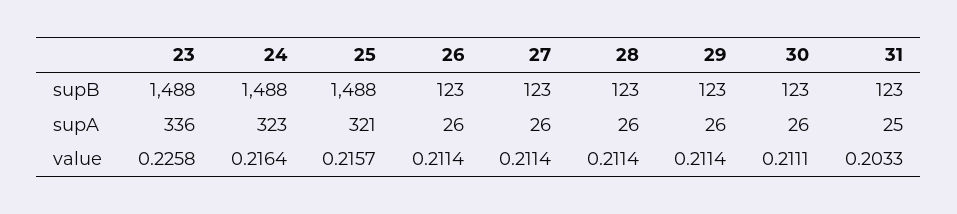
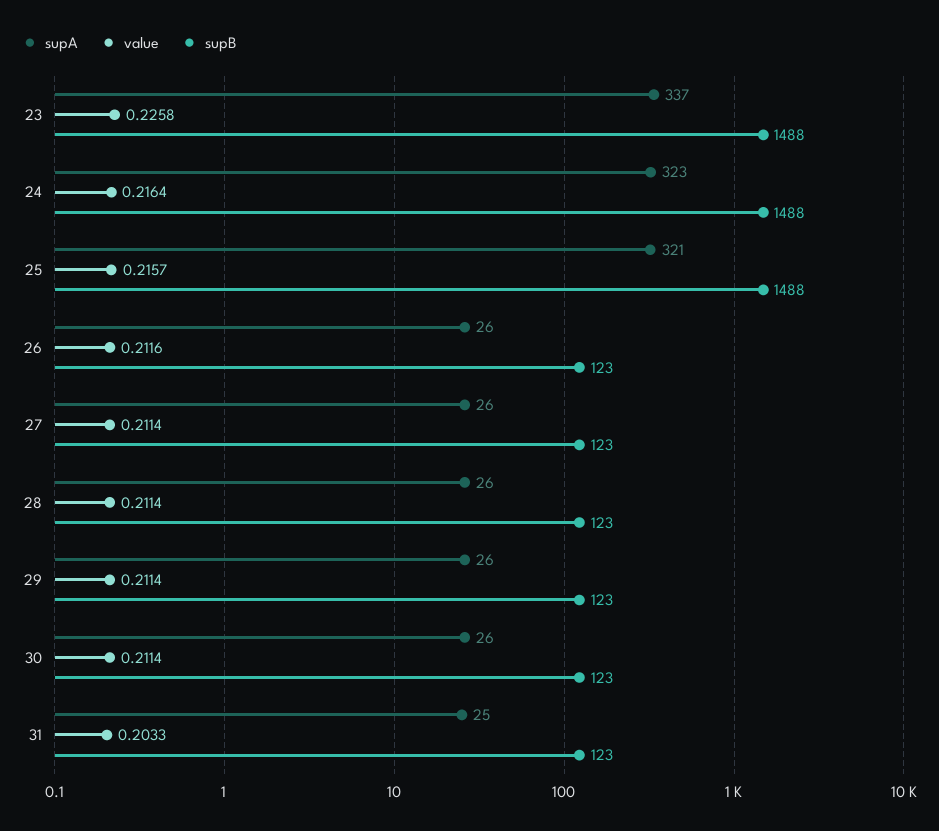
supA, 23: 336 -> 337
value, 26: 0.2114 -> 0.2116
value, 30: 0.2111 -> 0.2114

